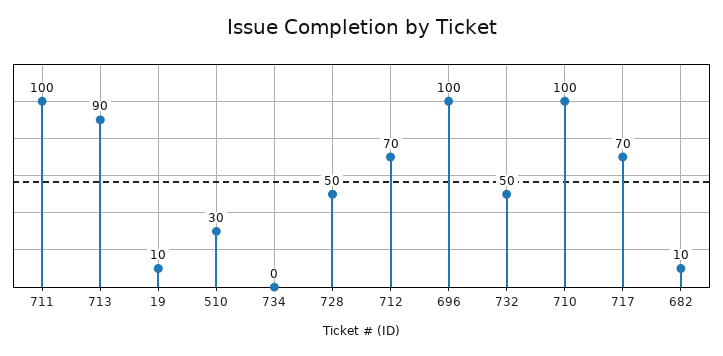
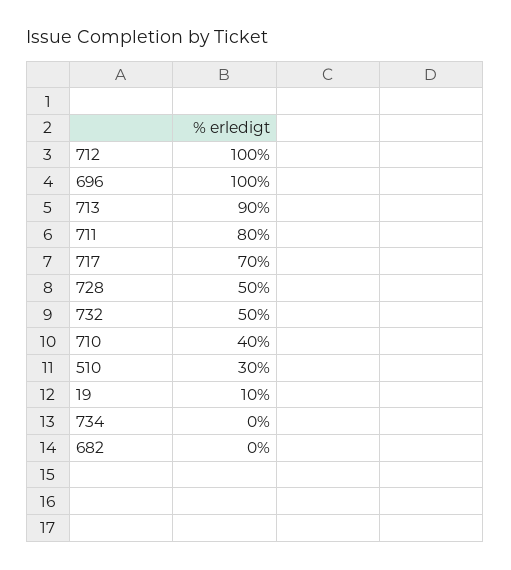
711: 100 -> 80
712: 70 -> 100
710: 100 -> 40
682: 10 -> 0

